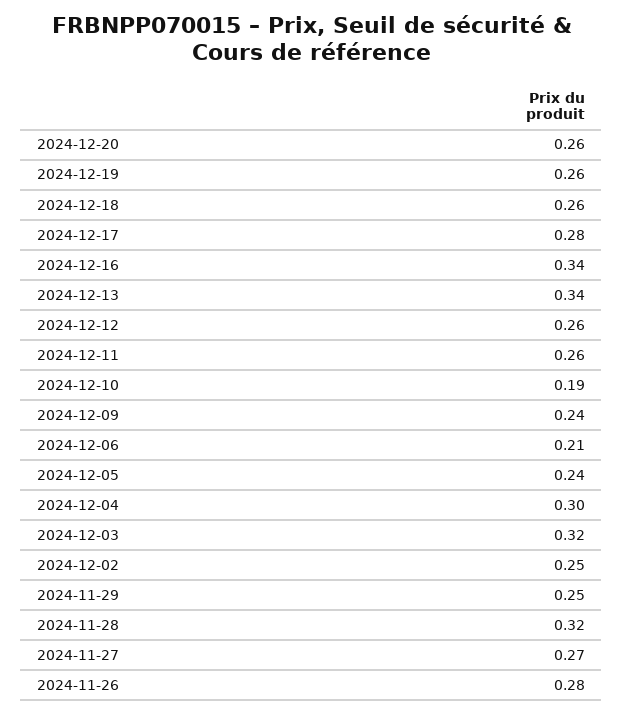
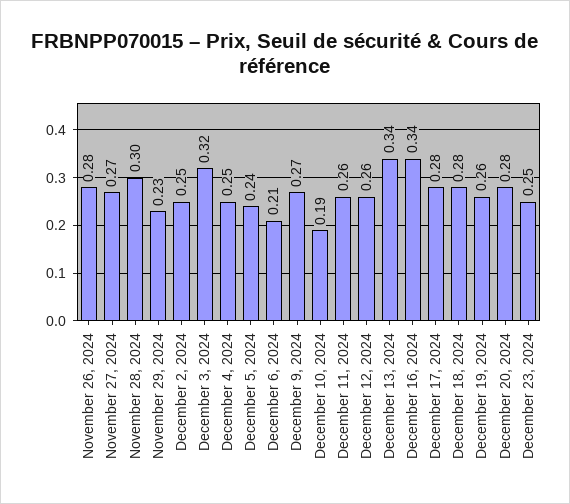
2024-12-20: 0.26 -> 0.28
2024-12-18: 0.26 -> 0.28
2024-12-09: 0.24 -> 0.27
2024-12-04: 0.3 -> 0.25
2024-11-29: 0.25 -> 0.23
2024-11-28: 0.32 -> 0.3
December 23, 2024: none -> 0.25

